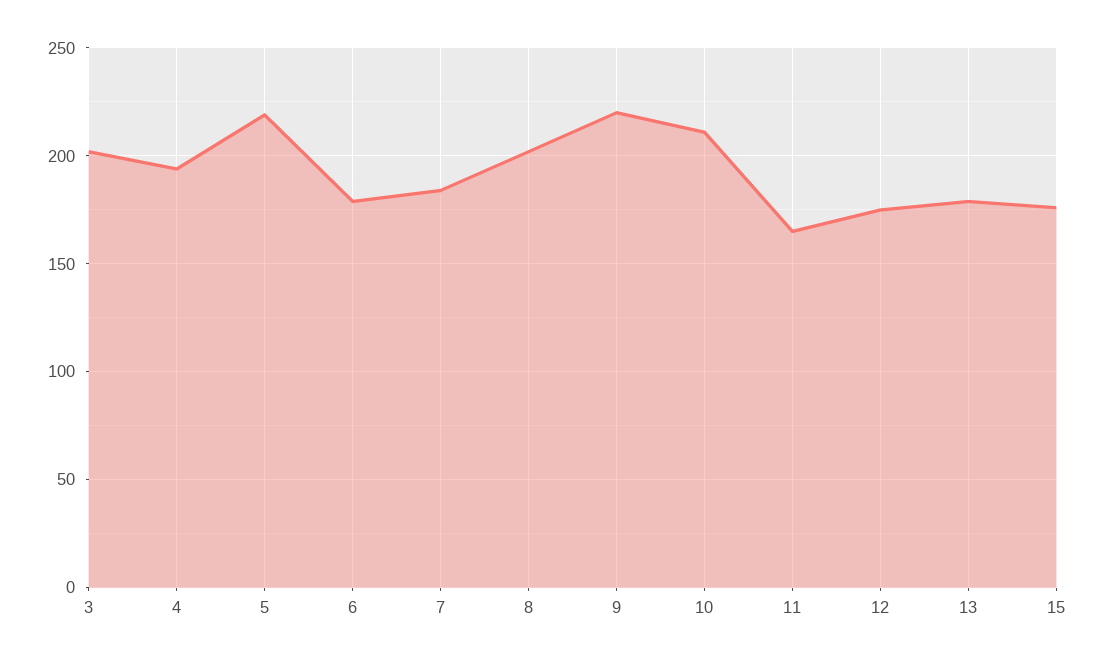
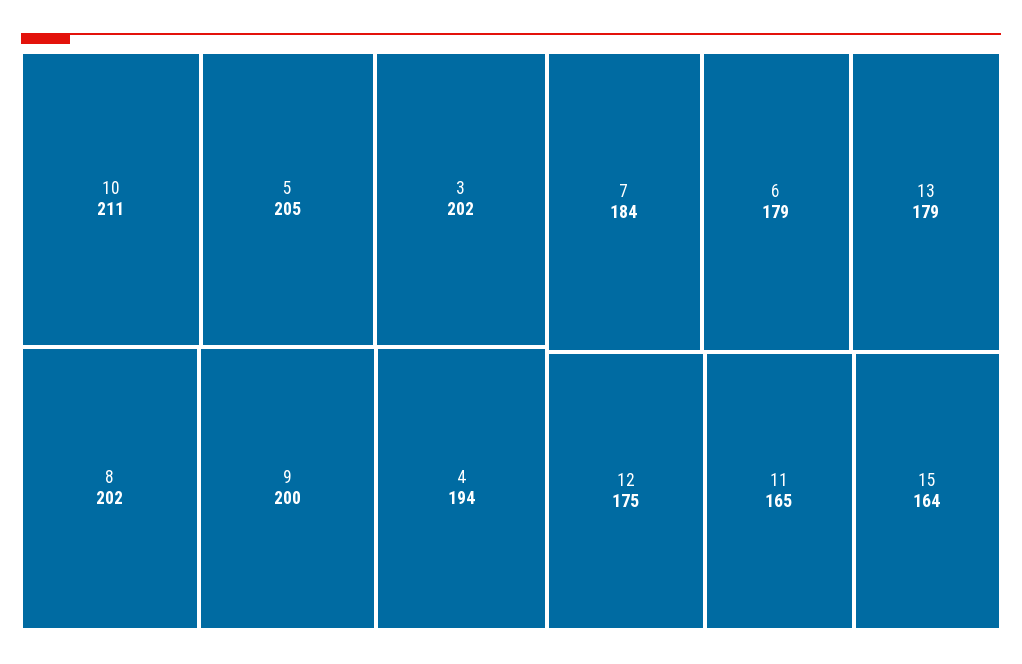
5: 220 -> 205
9: 220 -> 200
15: 175 -> 164

